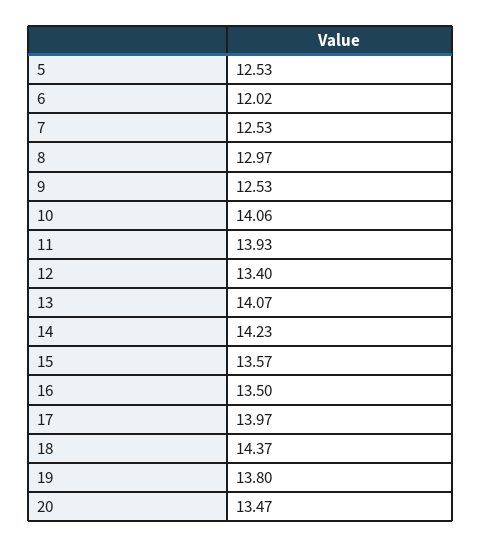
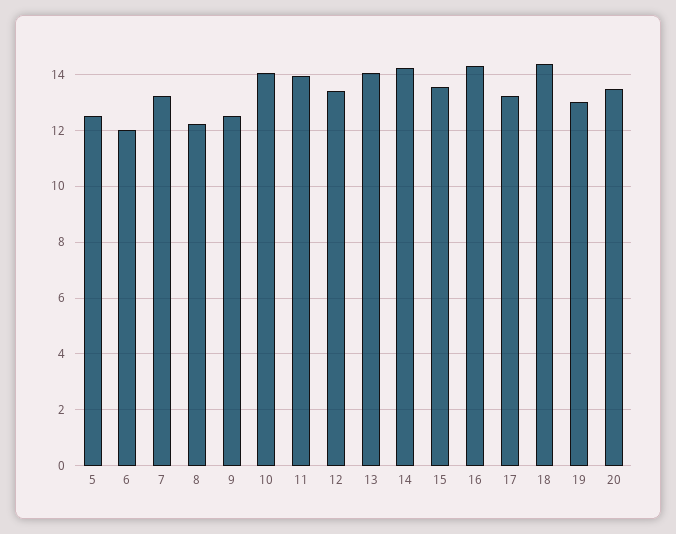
7: 12.53 -> 13.25
8: 12.97 -> 12.25
16: 13.5 -> 14.25
17: 13.97 -> 13.25
19: 13.8 -> 13

